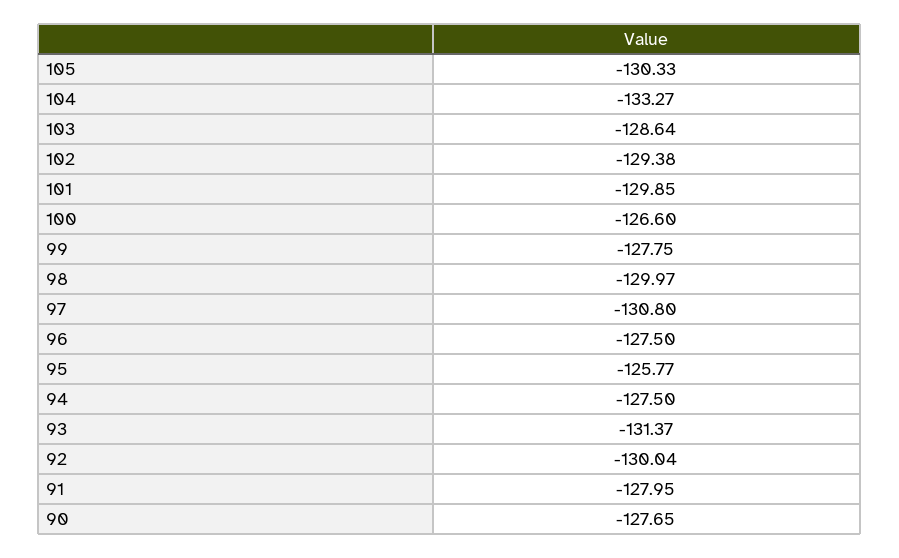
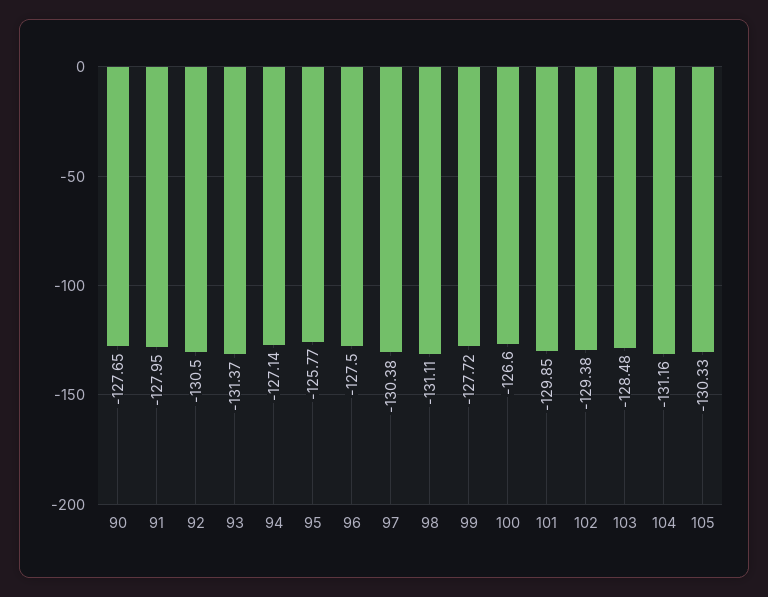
104: -133.27 -> -131.16
103: -128.64 -> -128.48
99: -127.75 -> -127.72
98: -129.97 -> -131.11
97: -130.8 -> -130.38
94: -127.5 -> -127.14
92: -130.04 -> -130.5

